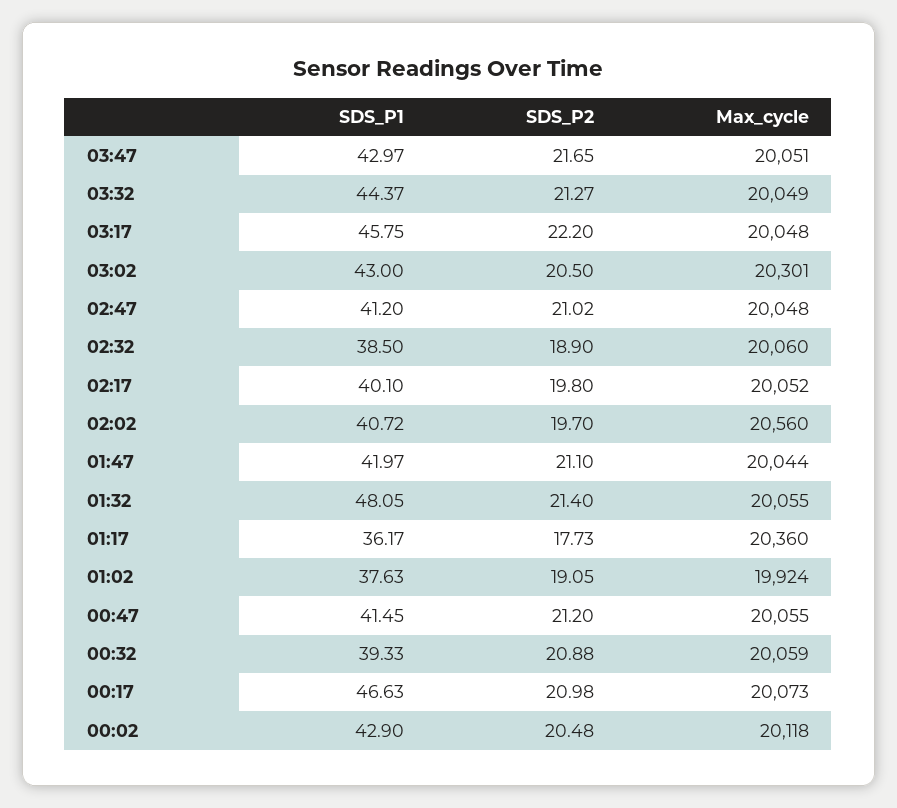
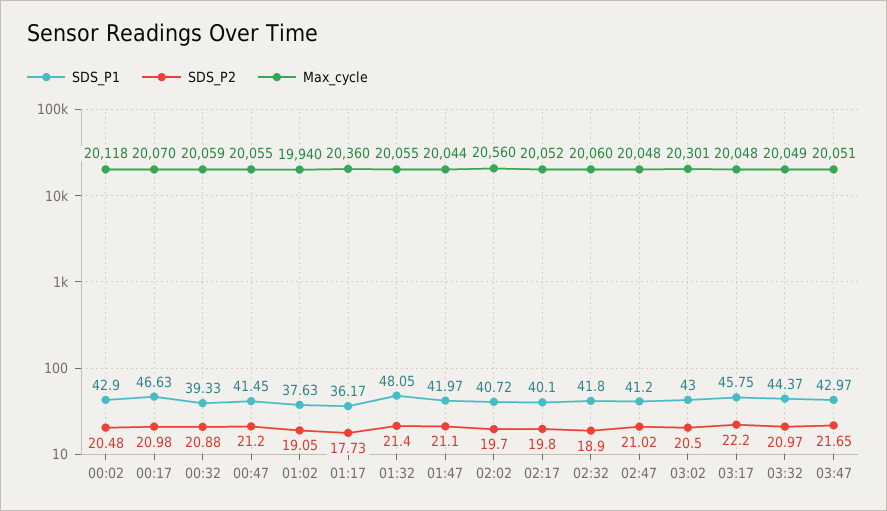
SDS_P2, 03:32: 21.27 -> 20.97
SDS_P1, 02:32: 38.5 -> 41.8
Max_cycle, 01:02: 19924 -> 19940
Max_cycle, 00:17: 20073 -> 20070

